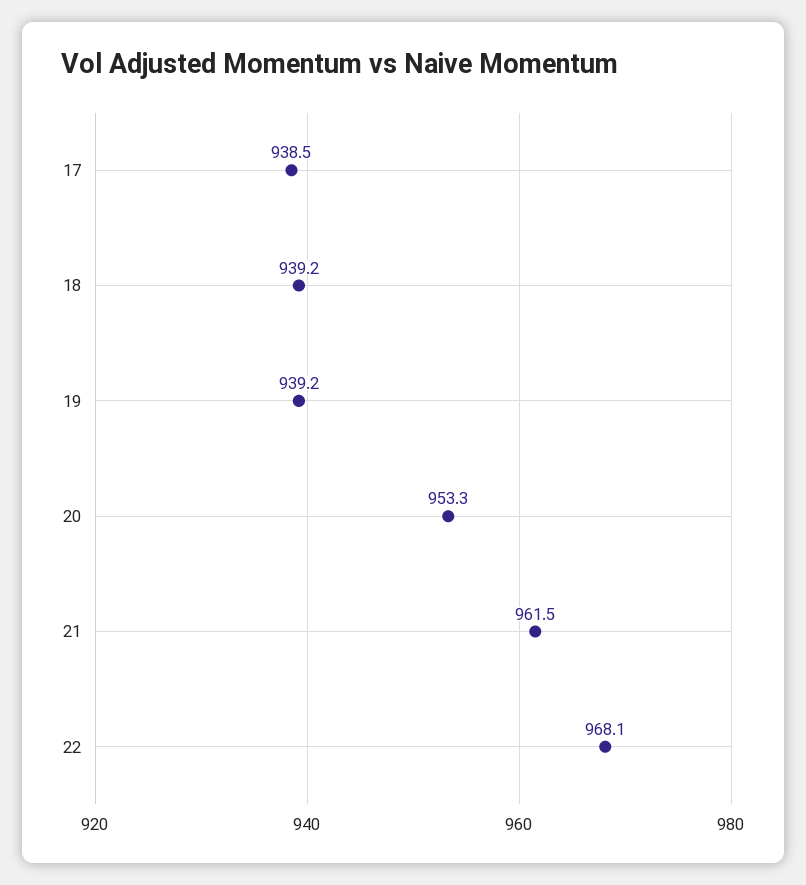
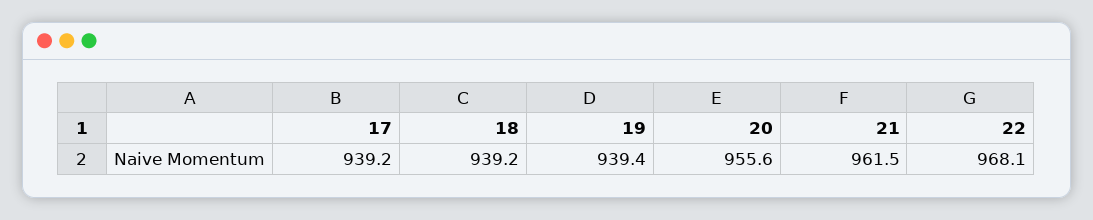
17: 938.5 -> 939.2
19: 939.2 -> 939.4
20: 953.3 -> 955.6

